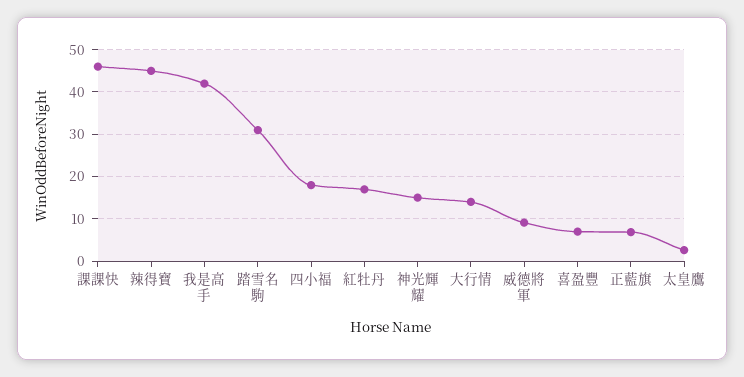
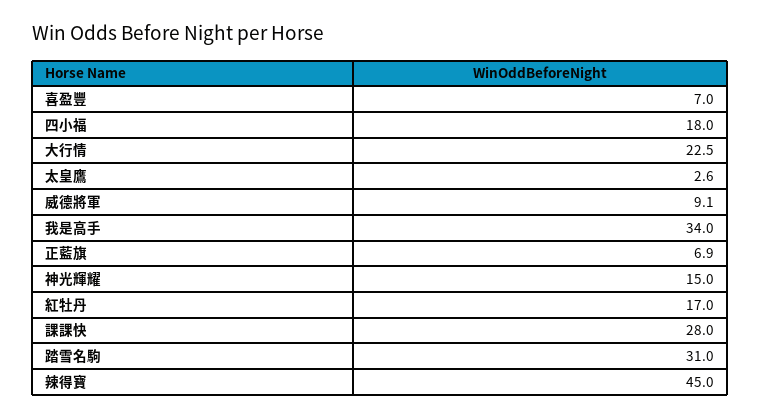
課課快: 46 -> 28
我是高手: 42 -> 34
大行情: 14 -> 22.5

